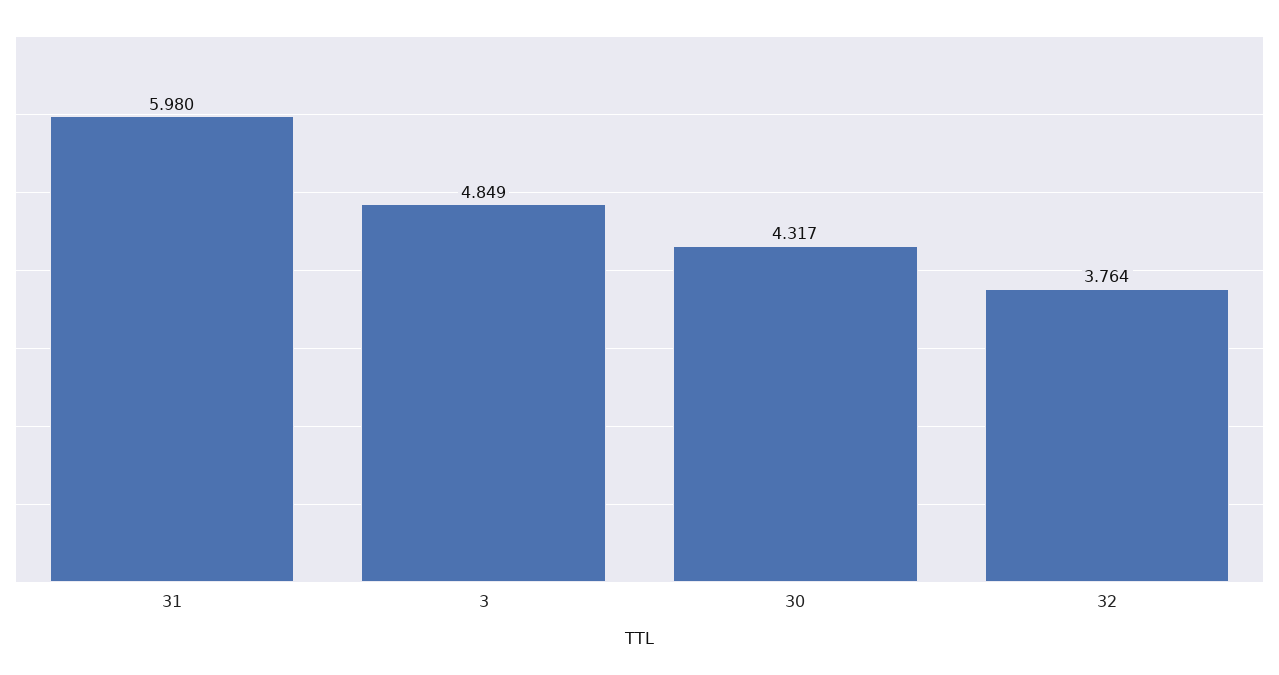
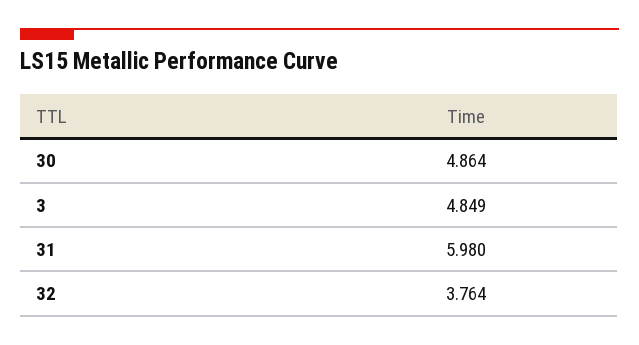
30: 4.317 -> 4.864

